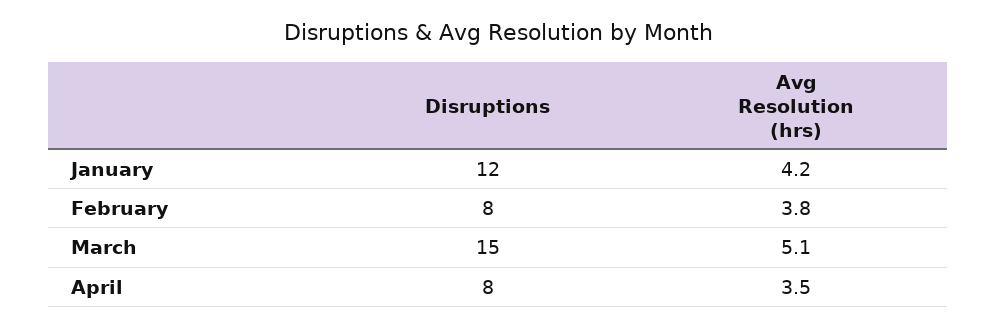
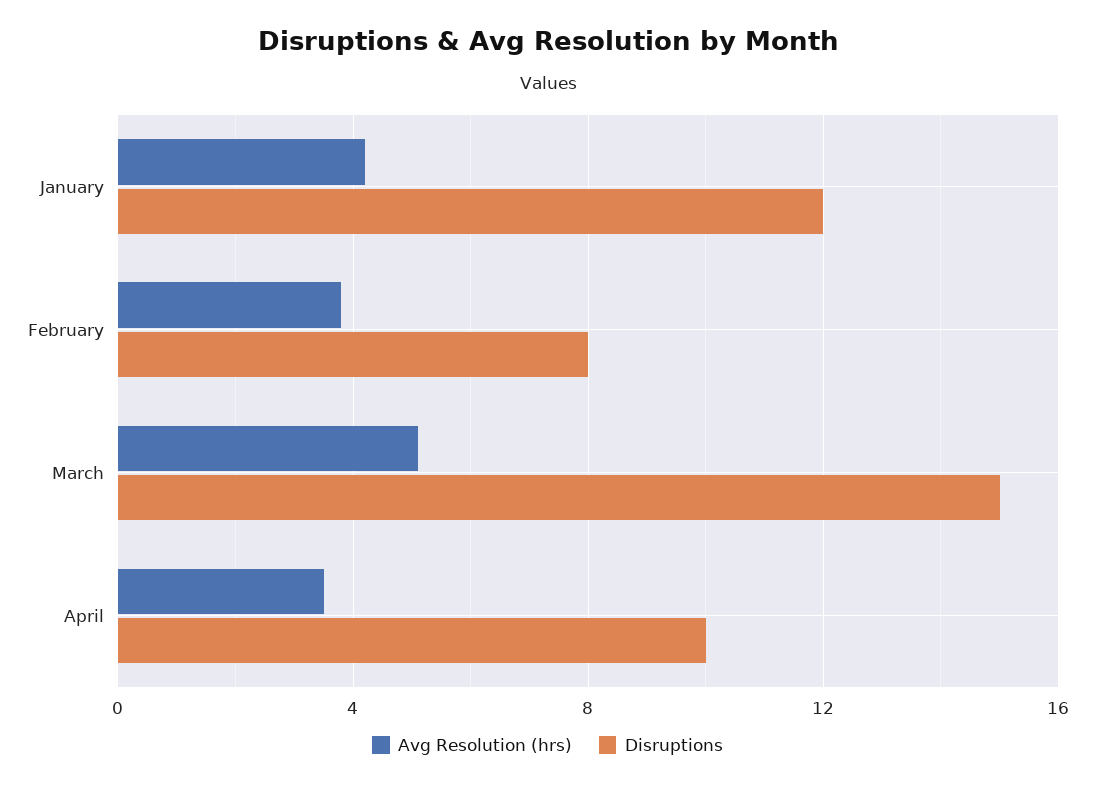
Disruptions, April: 8 -> 10

